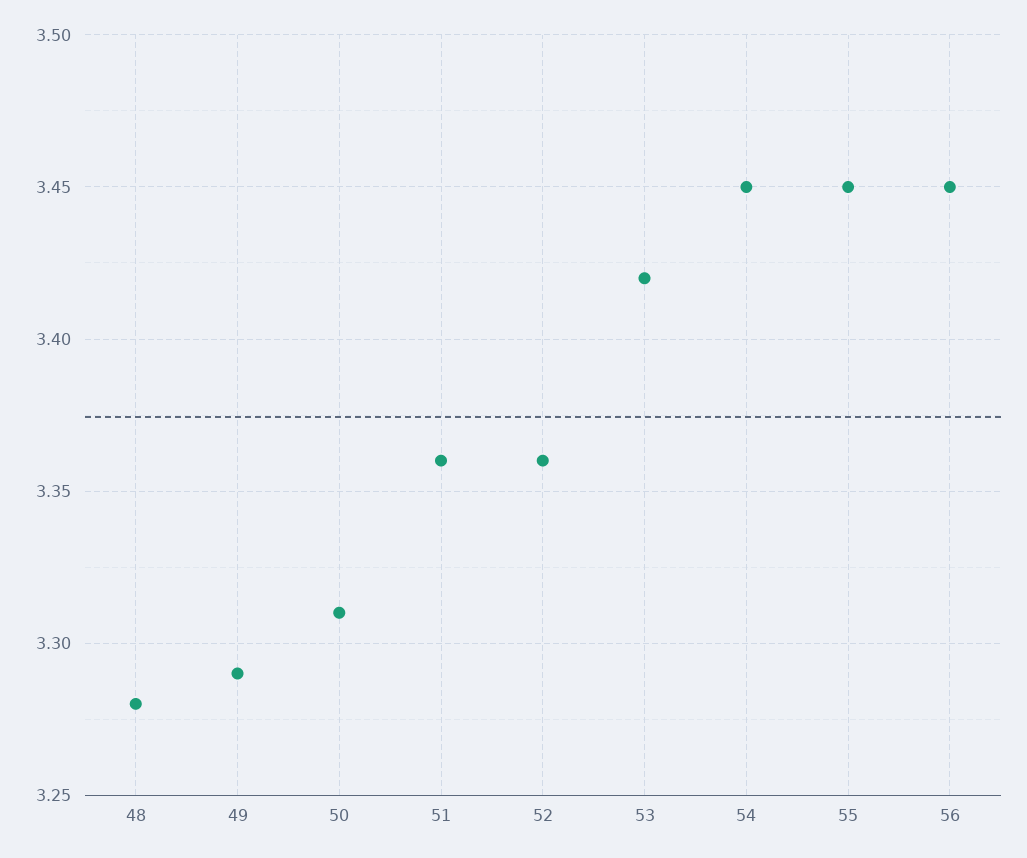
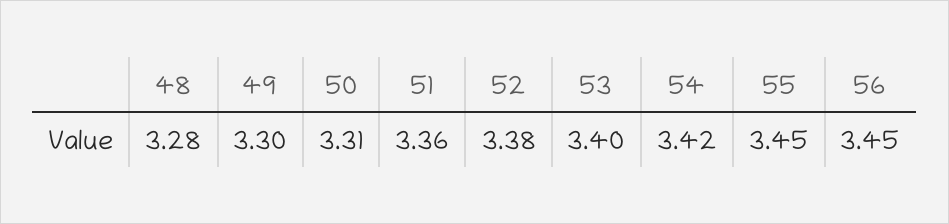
49: 3.29 -> 3.3
52: 3.36 -> 3.38
53: 3.42 -> 3.4
54: 3.45 -> 3.42

